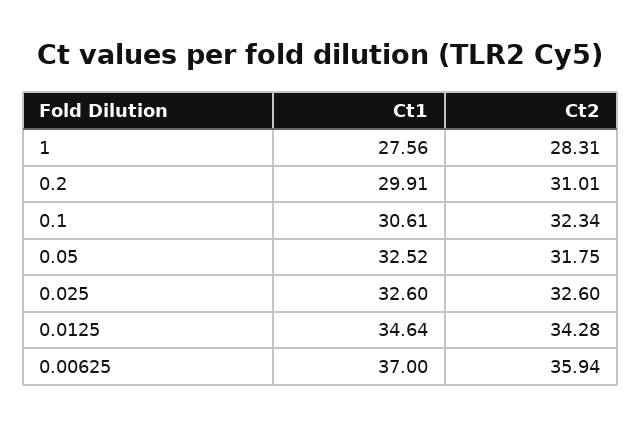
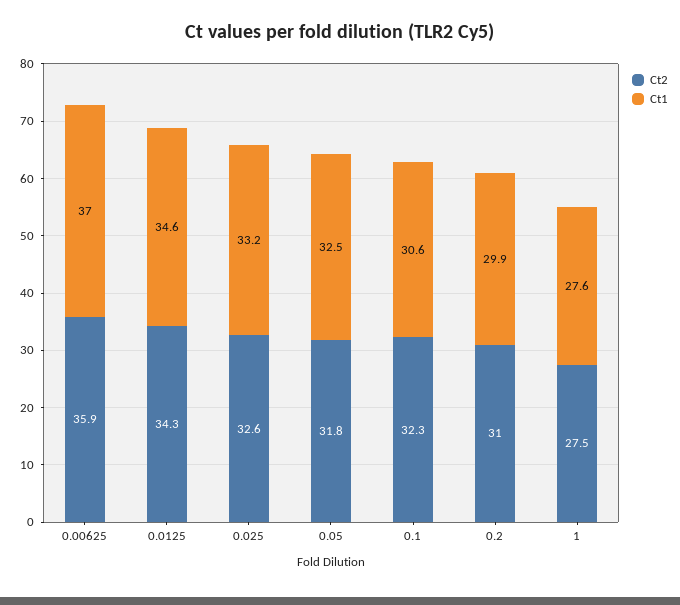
Ct2, 1: 28.31 -> 27.5
Ct1, 0.025: 32.6 -> 33.2

